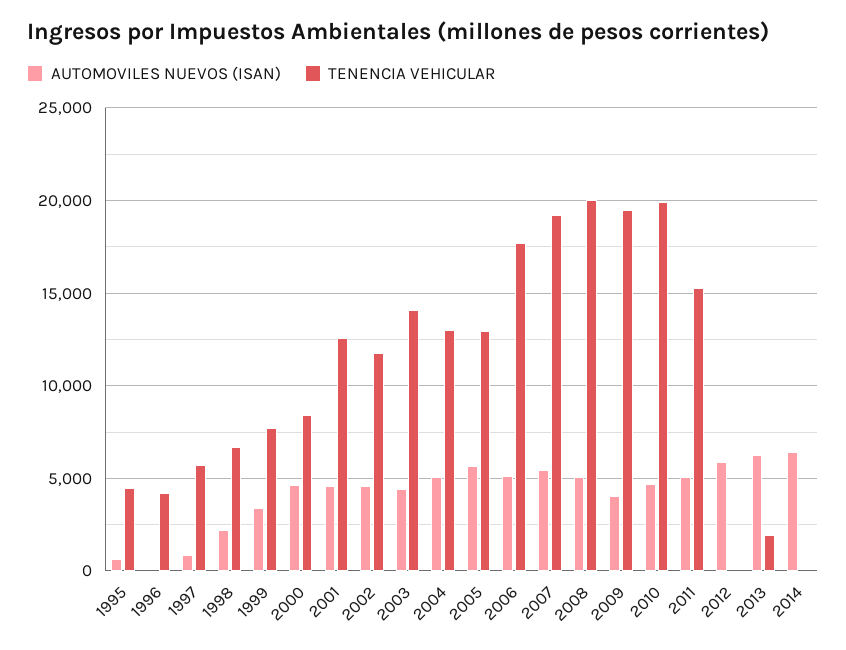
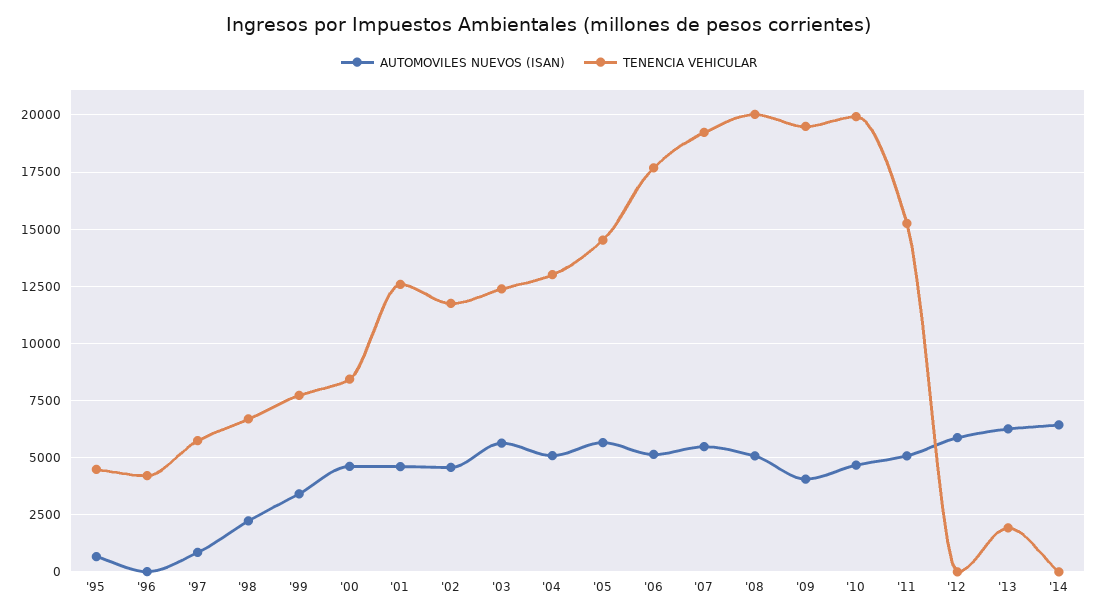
AUTOMOVILES NUEVOS (ISAN), 2003: 4500 -> 5500
TENENCIA VEHICULAR, 2003: 14000 -> 12500
TENENCIA VEHICULAR, 2005: 13000 -> 14500

